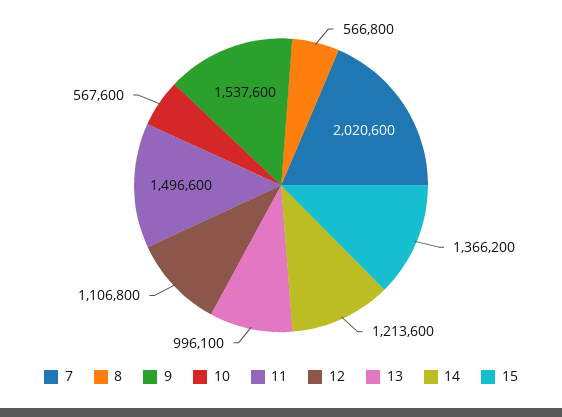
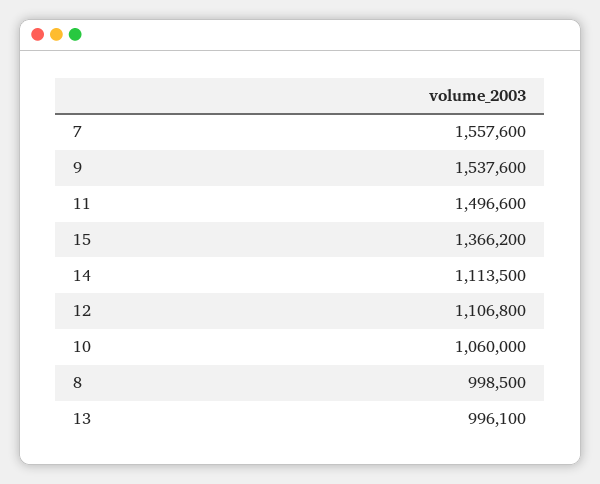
7: 2020600 -> 1557600
8: 566800 -> 998500
10: 567600 -> 1060000
14: 1213600 -> 1113500

